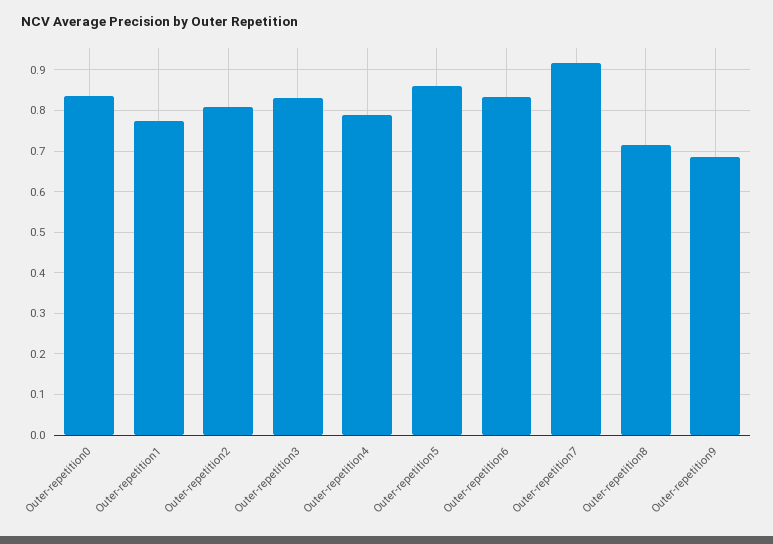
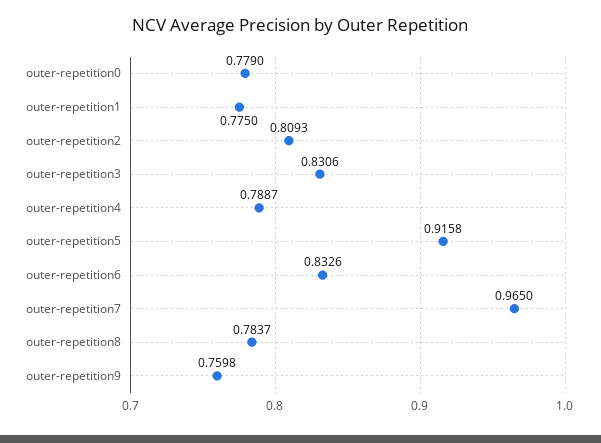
Outer-repetition0: 0.84 -> 0.779
Outer-repetition5: 0.86 -> 0.9158
Outer-repetition7: 0.92 -> 0.965
Outer-repetition8: 0.72 -> 0.7837
Outer-repetition9: 0.68 -> 0.7598

